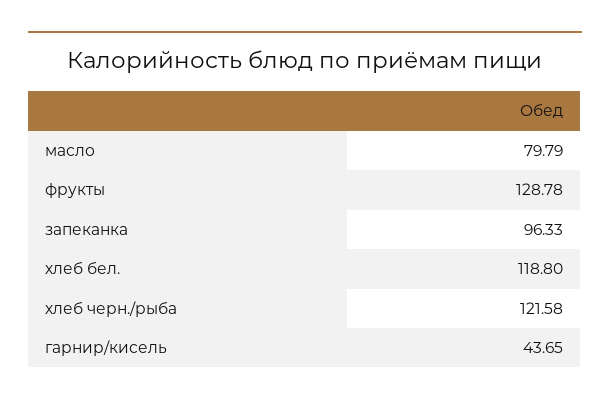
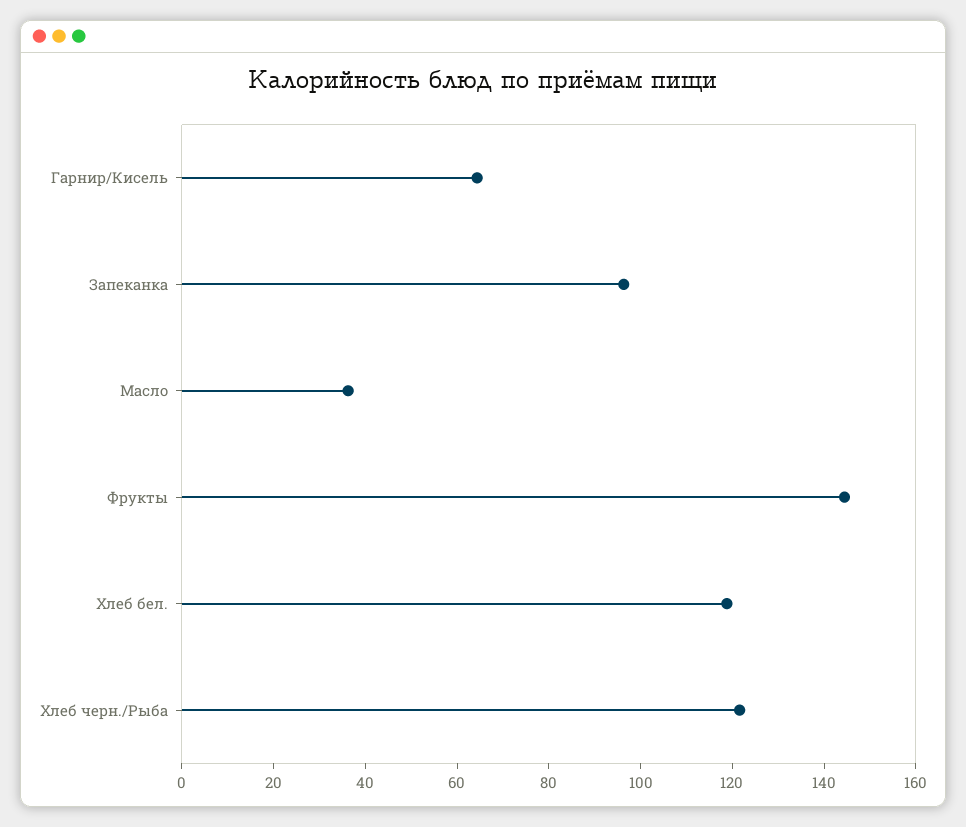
масло: 79.79 -> 35
фрукты: 128.78 -> 145
гарнир/кисель: 43.65 -> 65

